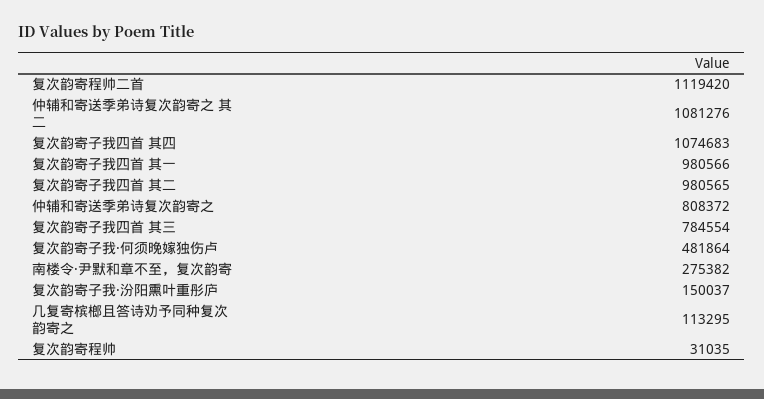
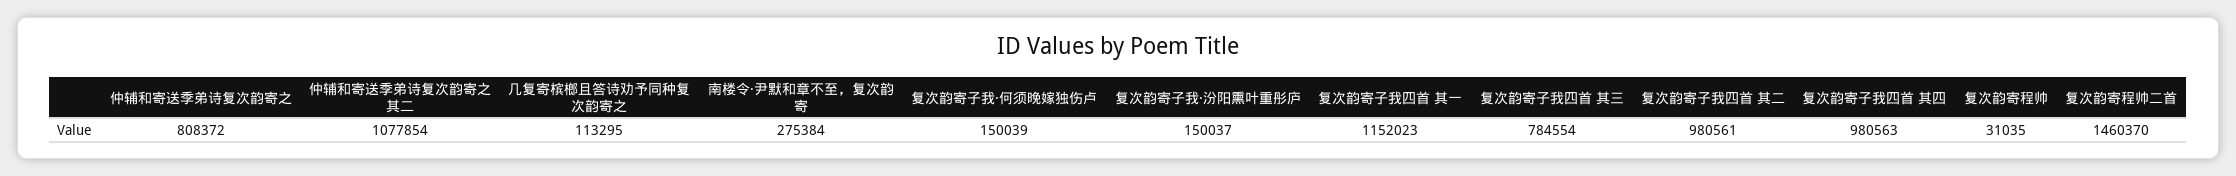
复次韵寄程帅二首: 1119420 -> 1460370
仲辅和寄送季弟诗复次韵寄之 其二: 1081276 -> 1077854
复次韵寄子我四首 其四: 1074683 -> 980563
复次韵寄子我四首 其一: 980566 -> 1152023
复次韵寄子我四首 其二: 980565 -> 980561
复次韵寄子我·何须晚嫁独伤卢: 481864 -> 150039
南楼令·尹默和章不至，复次韵寄: 275382 -> 275384

